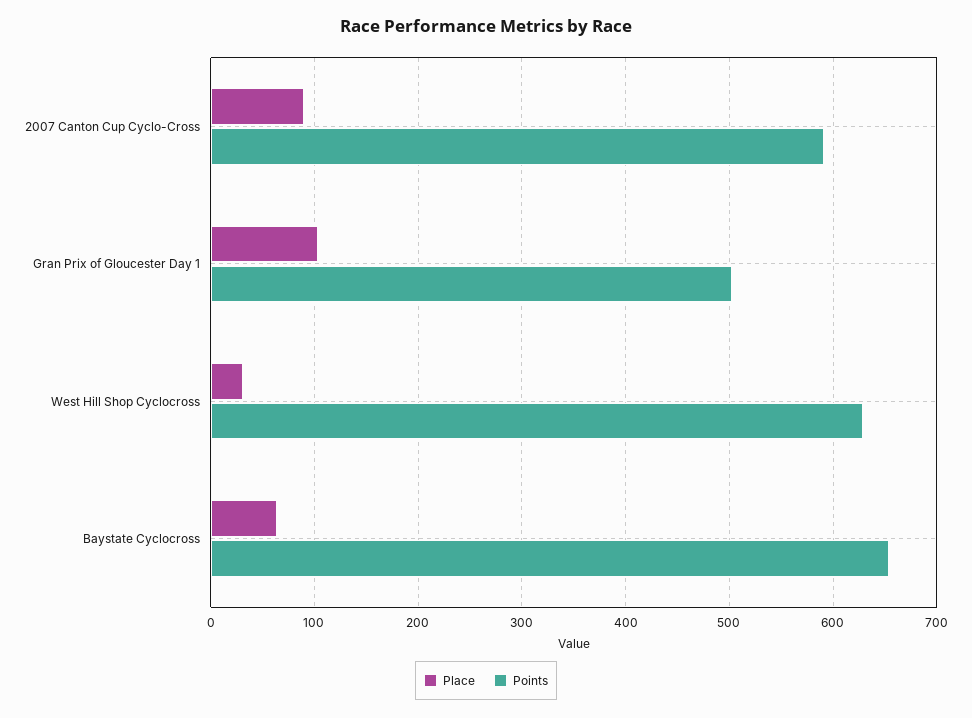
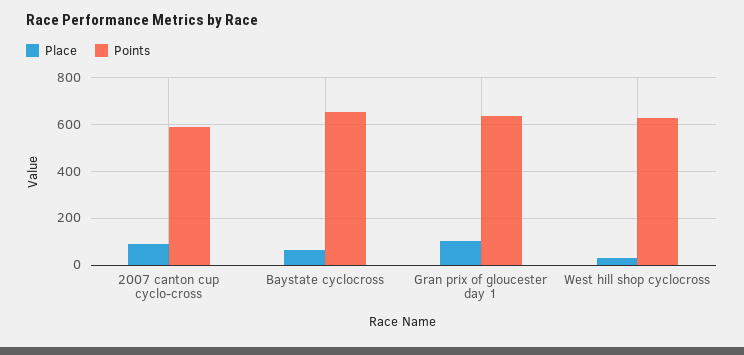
Points, Gran Prix of Gloucester Day 1: 500 -> 650

